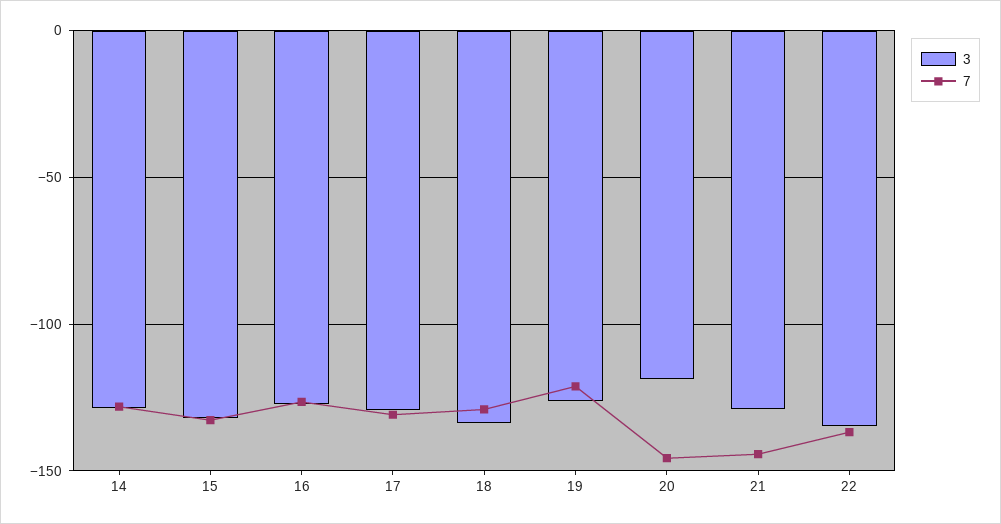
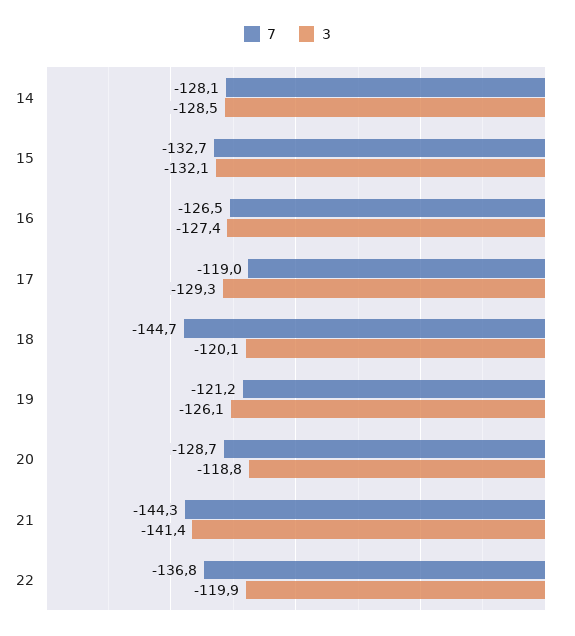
7, 17: -130 -> -119
3, 18: -135 -> -120.1
7, 18: -130 -> -144.7
7, 20: -145 -> -128.7
3, 21: -130 -> -141.4
3, 22: -135 -> -119.9

